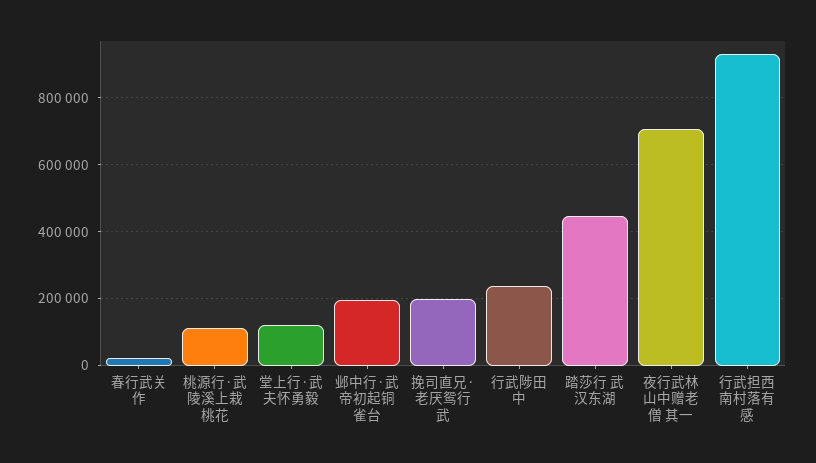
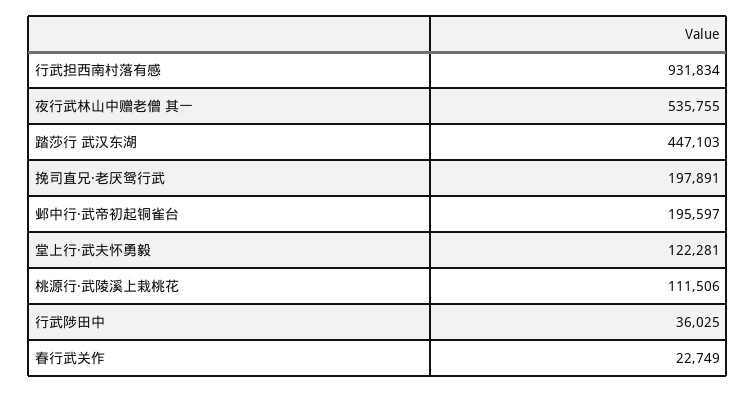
行武陟田中: 240000 -> 36025
夜行武林山中赠老僧 其一: 700000 -> 535755

